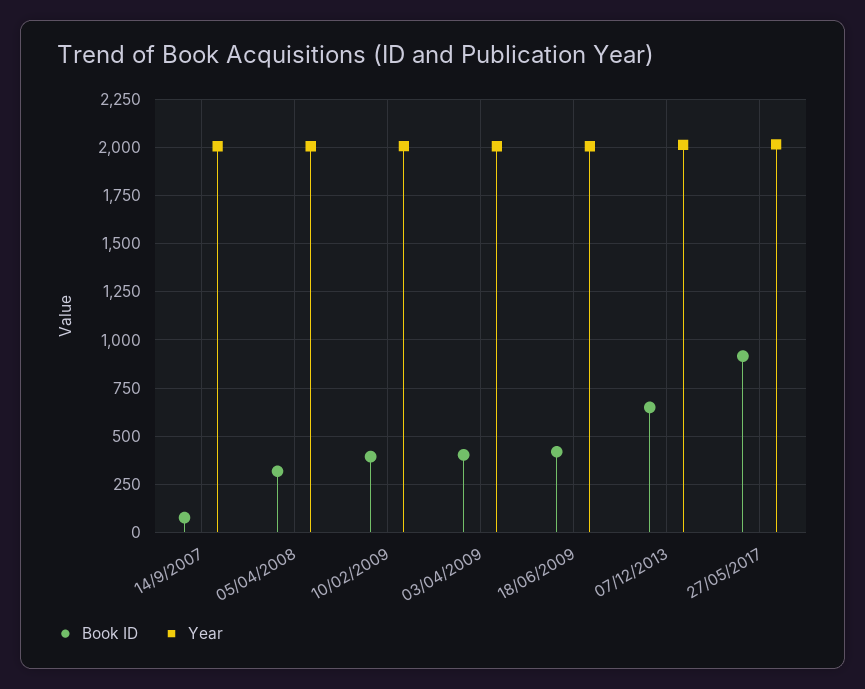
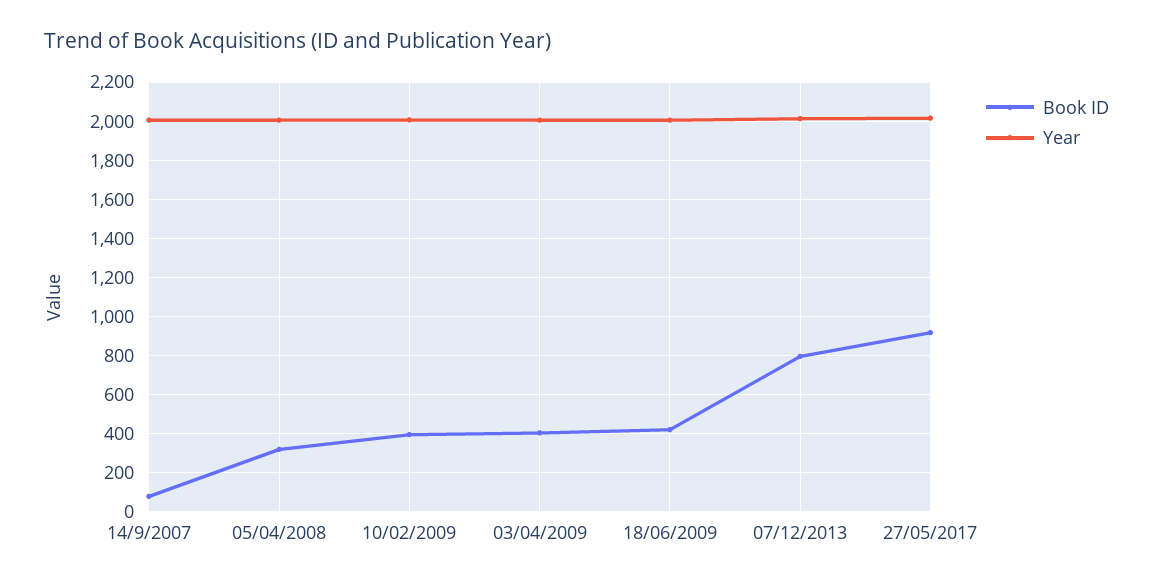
Book ID, 07/12/2013: 650 -> 800

